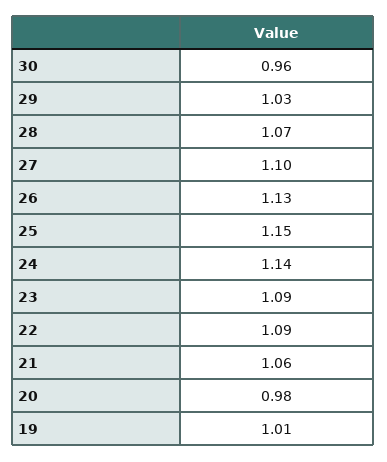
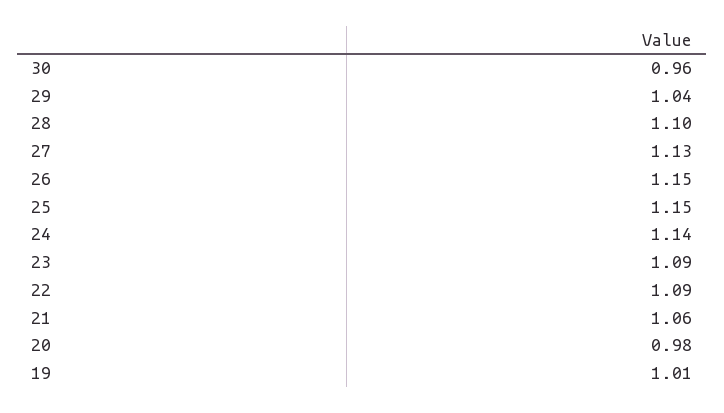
29: 1.03 -> 1.04
28: 1.07 -> 1.1
27: 1.1 -> 1.13
26: 1.13 -> 1.15

